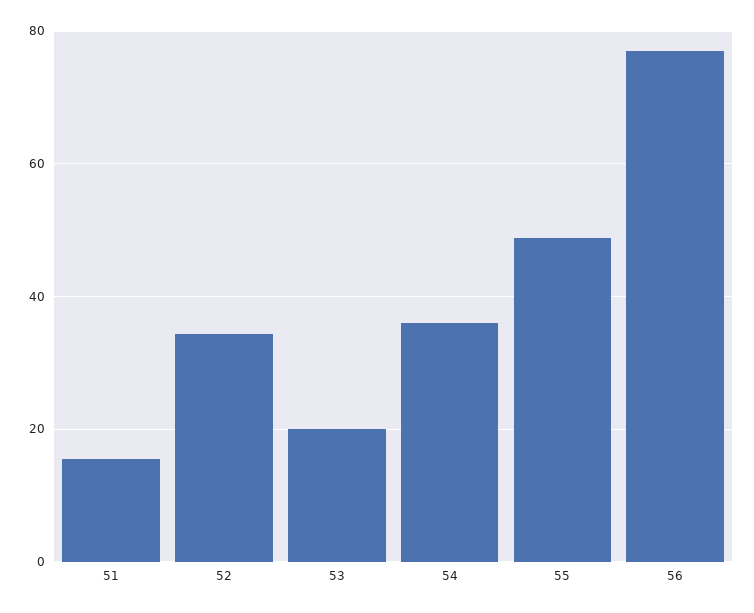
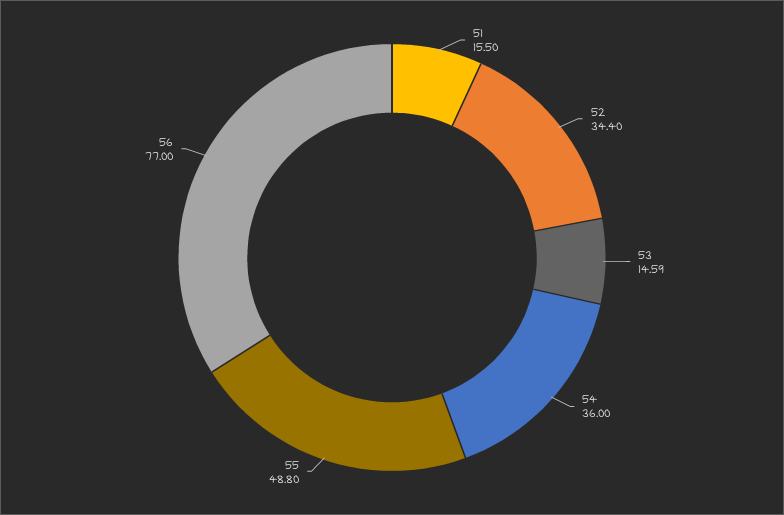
53: 20 -> 14.59

